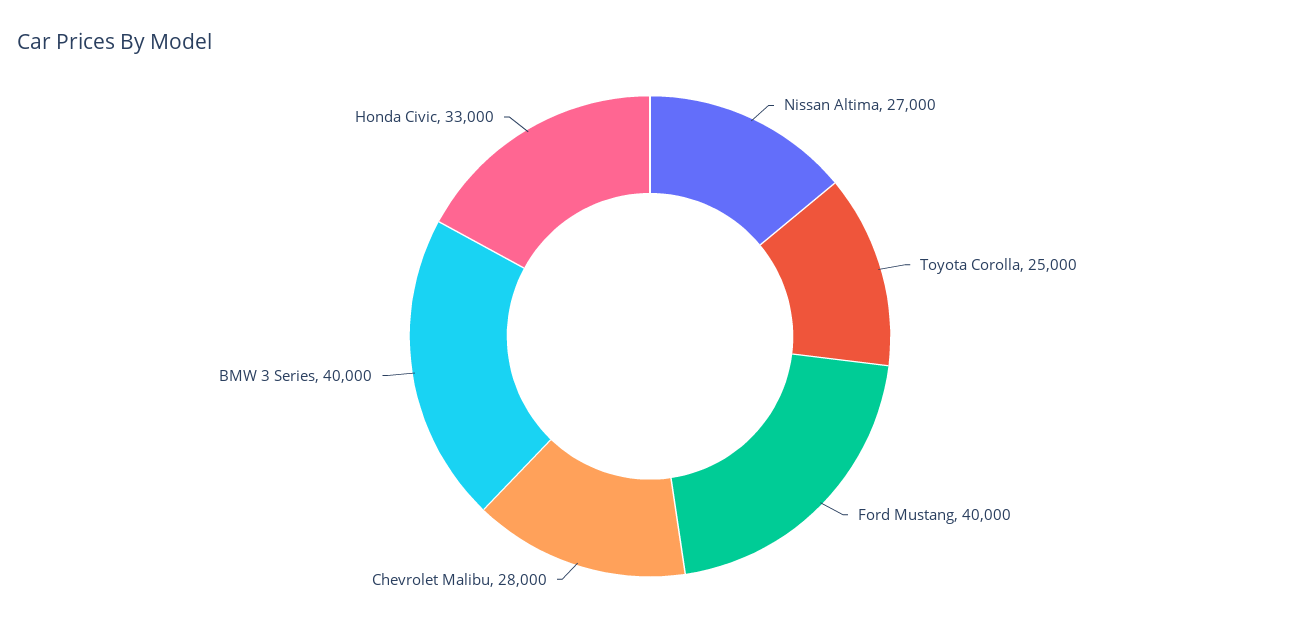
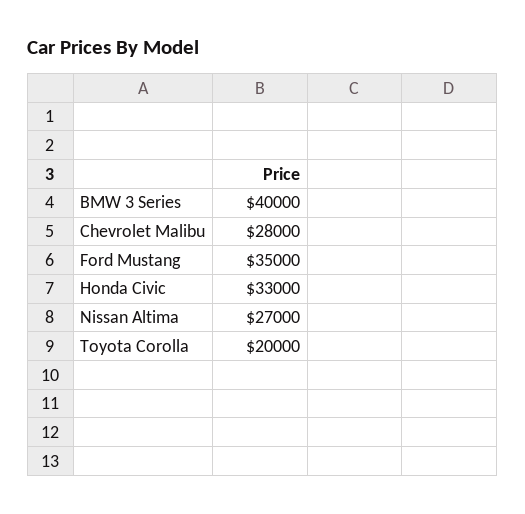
Toyota Corolla: 25000 -> 20000
Ford Mustang: 40000 -> 35000

